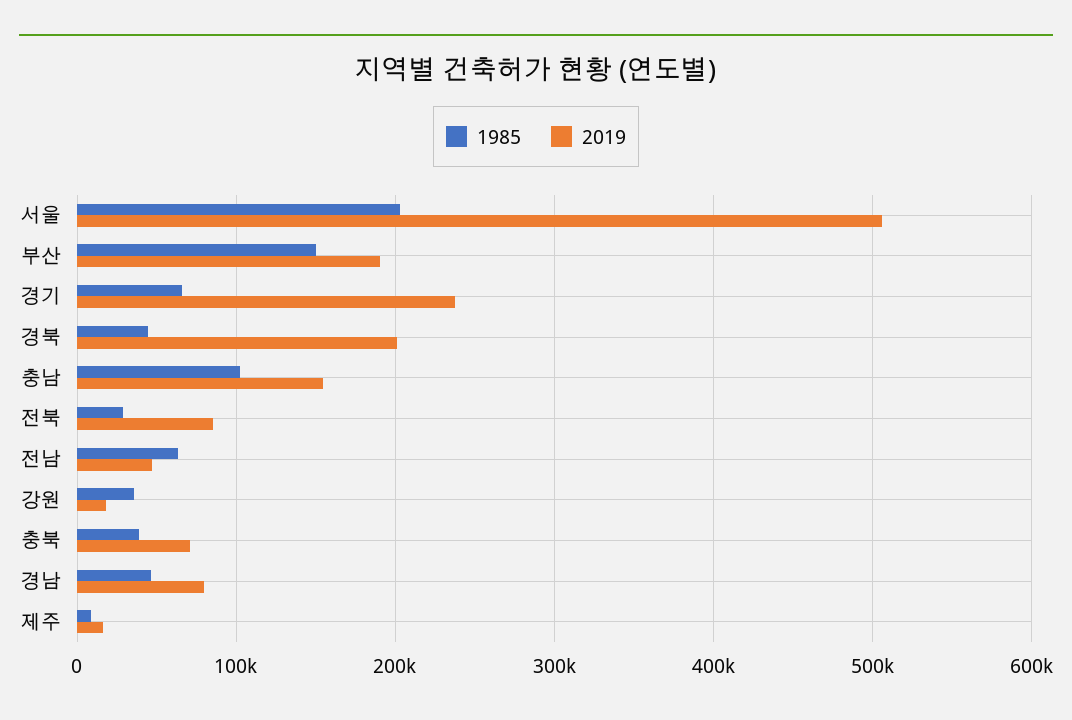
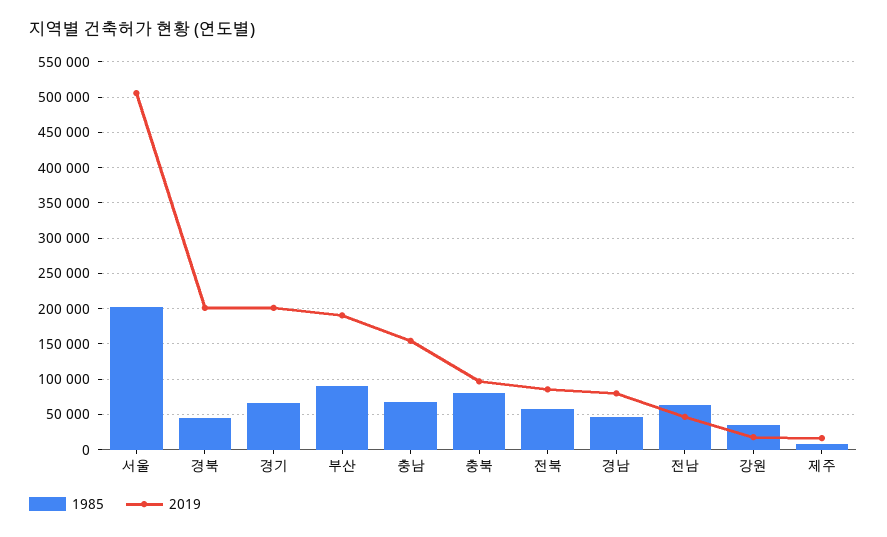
1985, 부산: 150000 -> 90000
2019, 경기: 240000 -> 200000
1985, 충남: 100000 -> 70000
1985, 전북: 30000 -> 60000
1985, 충북: 40000 -> 80000
2019, 충북: 70000 -> 100000

